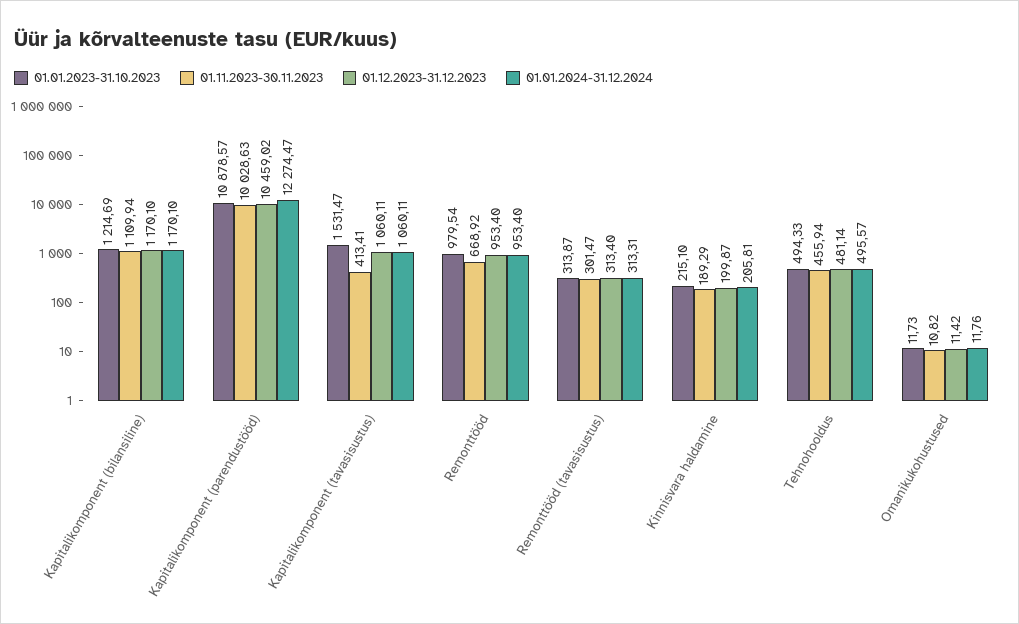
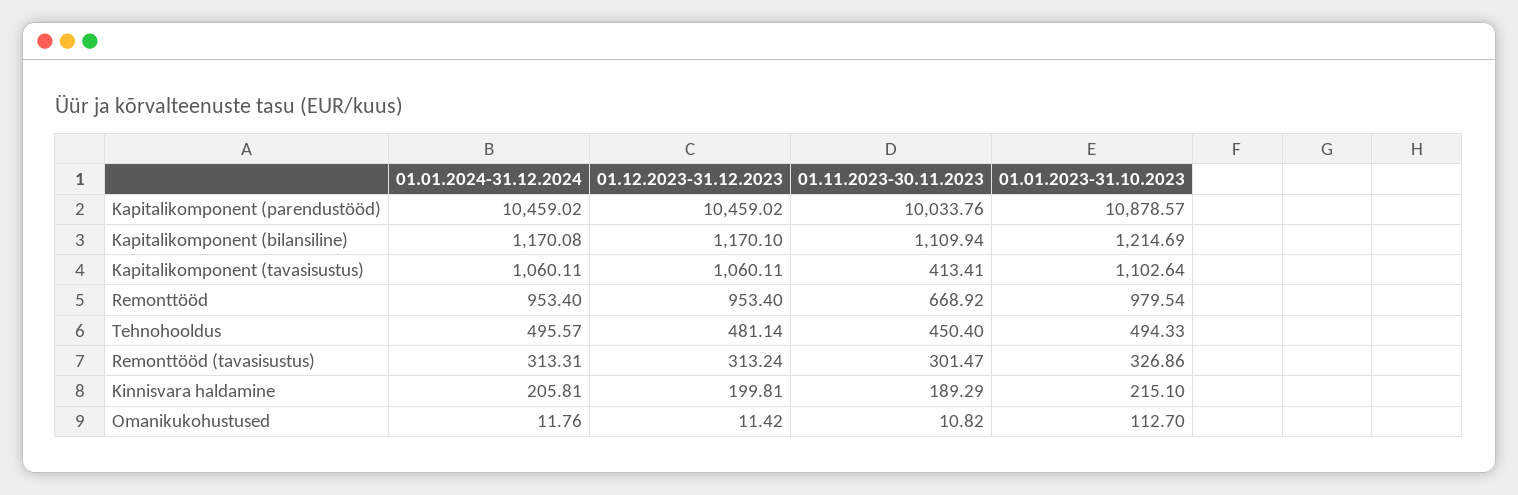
01.01.2024-31.12.2024, Kapitalikomponent (bilansiline): 1170.1 -> 1170.08
01.11.2023-30.11.2023, Kapitalikomponent (parendustööd): 10028.63 -> 10033.76
01.01.2024-31.12.2024, Kapitalikomponent (parendustööd): 12274.47 -> 10459.02
01.01.2023-31.10.2023, Kapitalikomponent (tavasisustus): 1531.47 -> 1102.64
01.01.2023-31.10.2023, Remonttööd (tavasisustus): 313.87 -> 326.86
01.12.2023-31.12.2023, Remonttööd (tavasisustus): 313.4 -> 313.24
01.12.2023-31.12.2023, Kinnisvara haldamine: 199.87 -> 199.81
01.11.2023-30.11.2023, Tehnohooldus: 455.94 -> 450.4
01.01.2023-31.10.2023, Omanikukohustused: 11.73 -> 112.7

